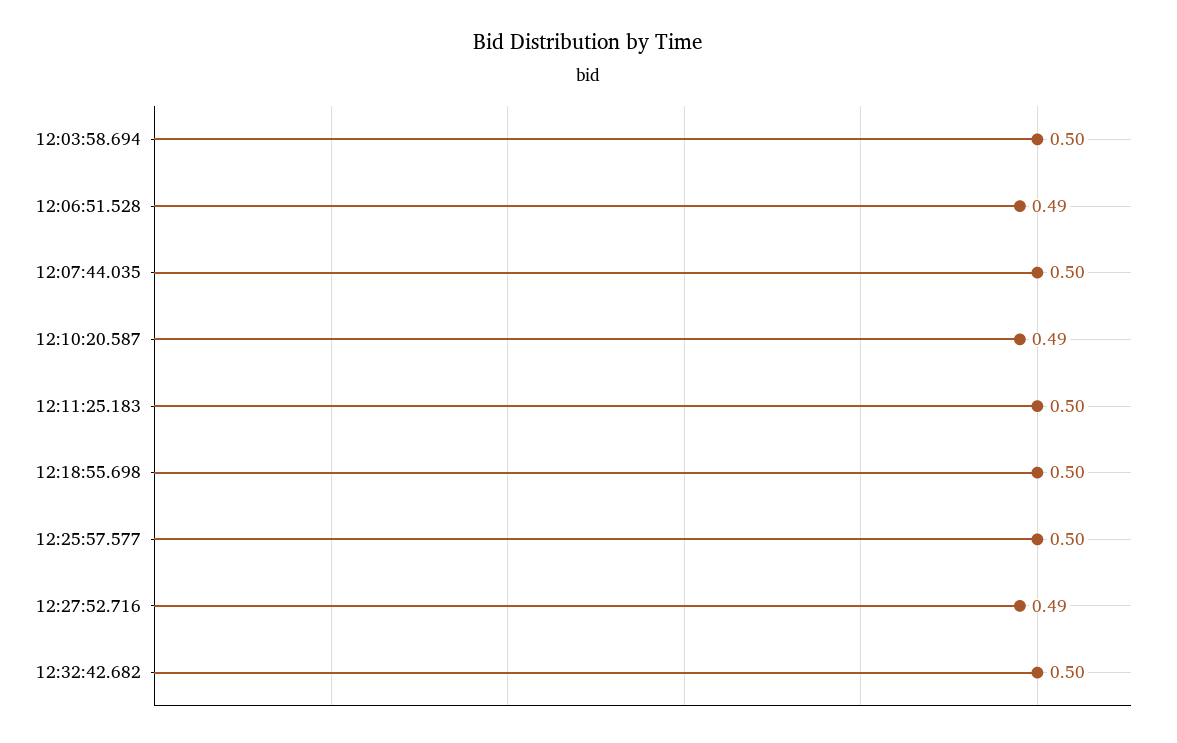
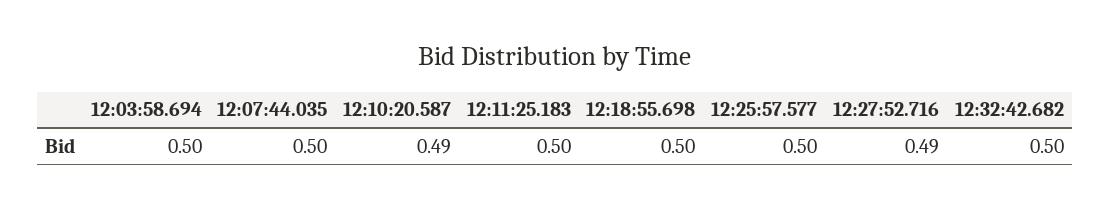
12:06:51.528: 0.49 -> none

